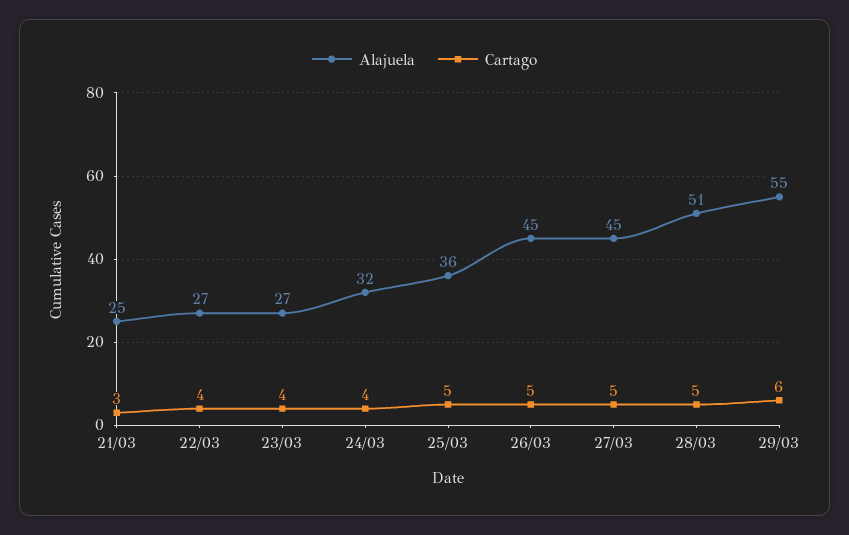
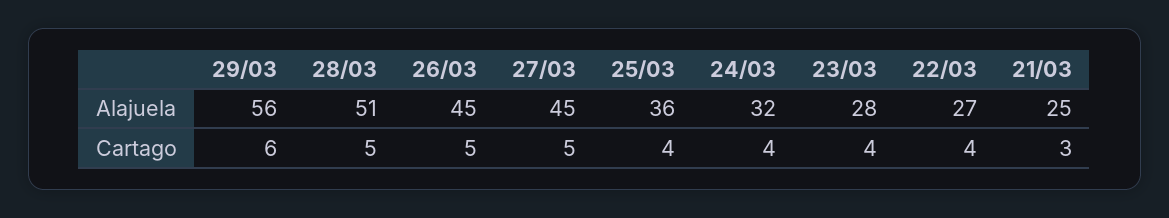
Alajuela, 23/03: 27 -> 28
Cartago, 25/03: 5 -> 4
Alajuela, 29/03: 55 -> 56

